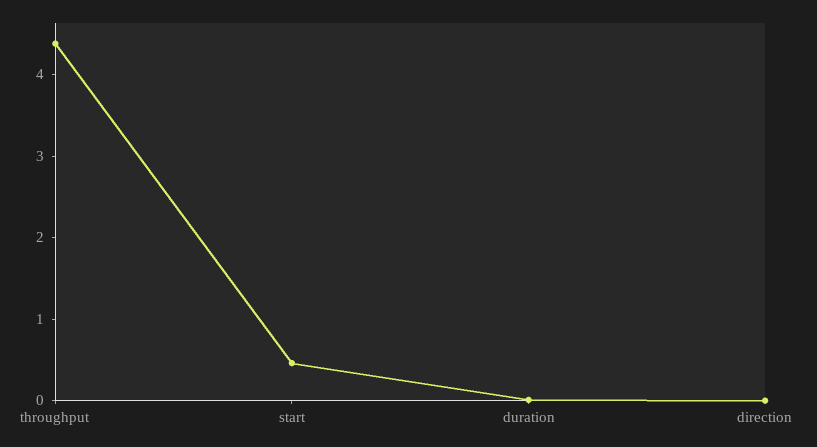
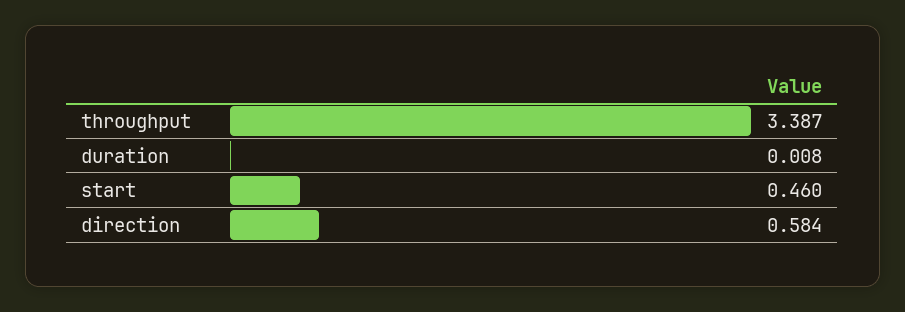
throughput: 4.4 -> 3.387
direction: 0 -> 0.584

